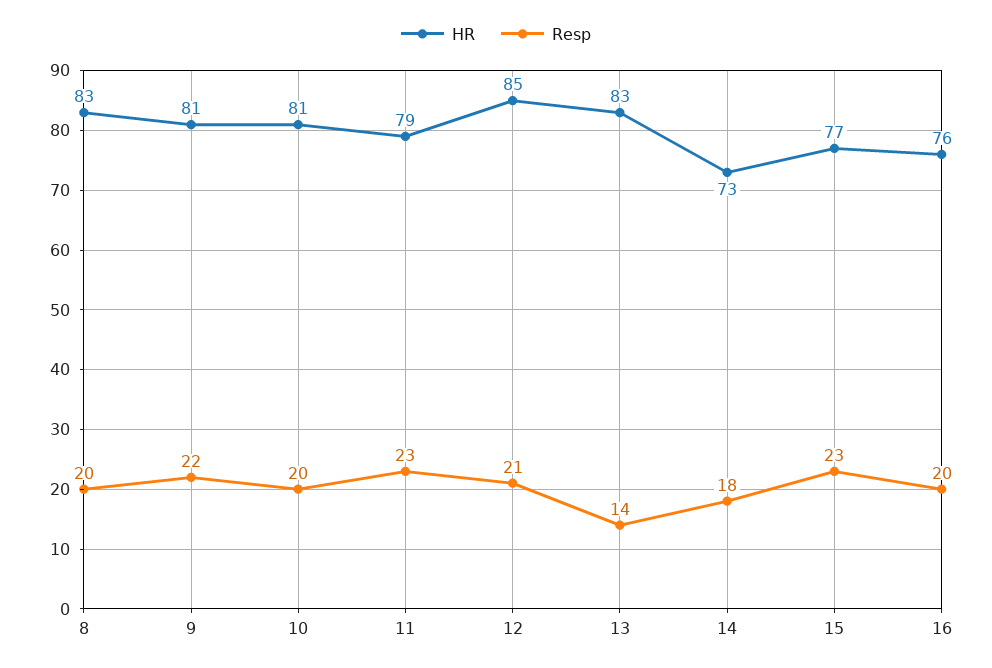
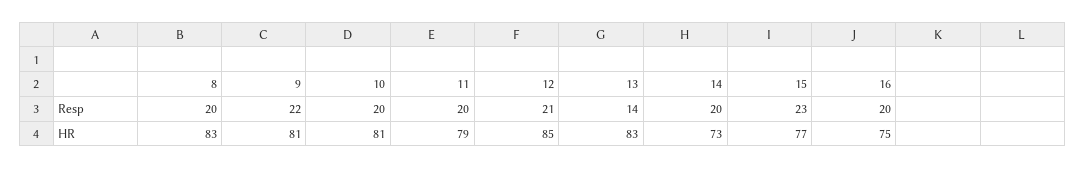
Resp, 11: 23 -> 20
Resp, 14: 18 -> 20
HR, 16: 76 -> 75

